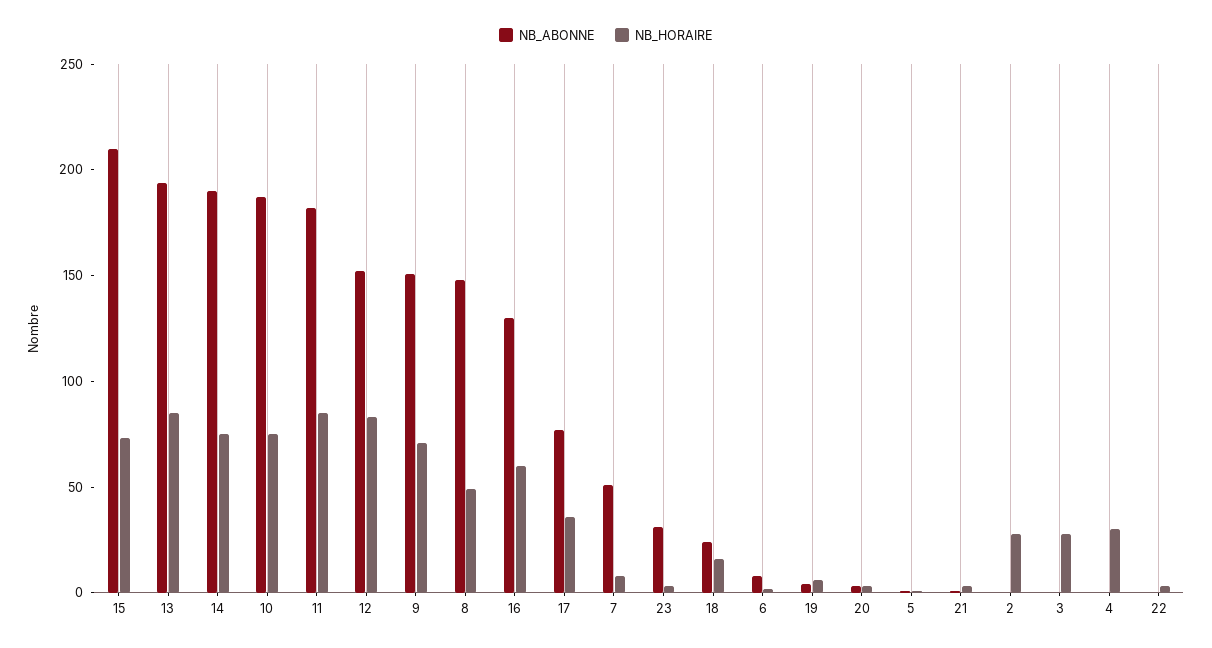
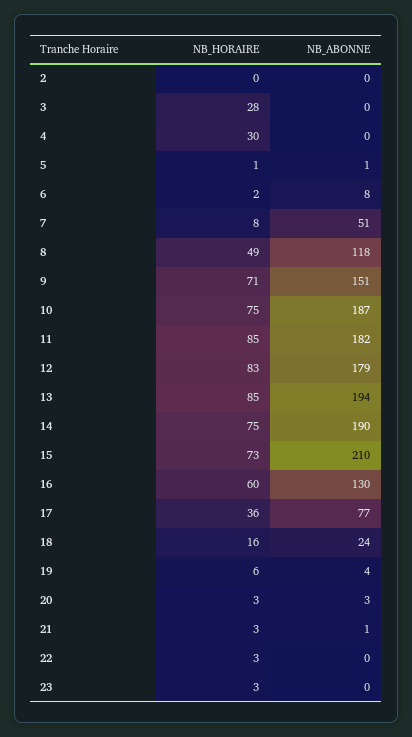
NB_ABONNE, 12: 150 -> 179
NB_ABONNE, 8: 150 -> 118
NB_ABONNE, 23: 30 -> 0
NB_HORAIRE, 2: 30 -> 0

